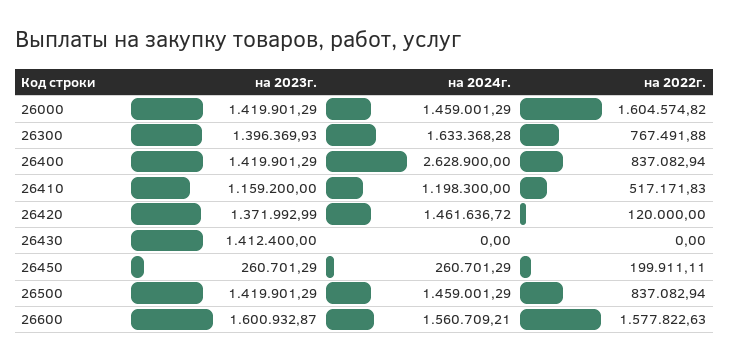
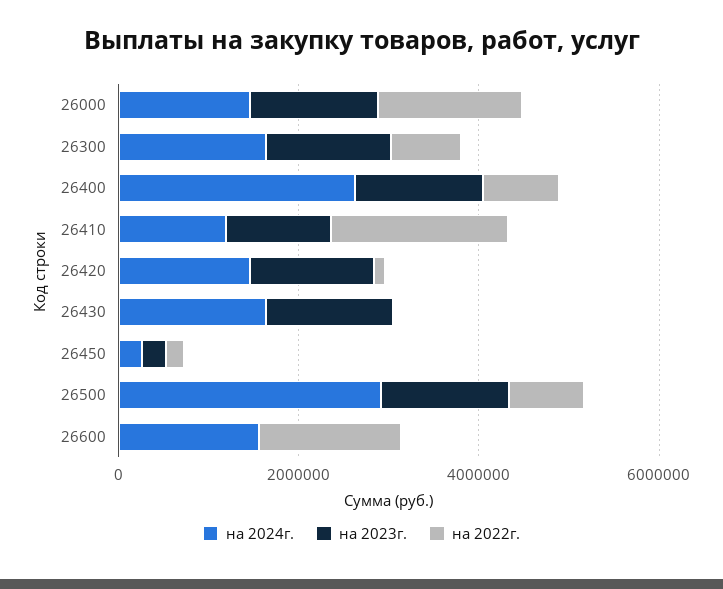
на 2022г., 26410: 517171.83 -> 2000000
на 2024г., 26430: 0 -> 1500000
на 2024г., 26500: 1459001.29 -> 3000000
на 2023г., 26600: 1600932.87 -> 0

